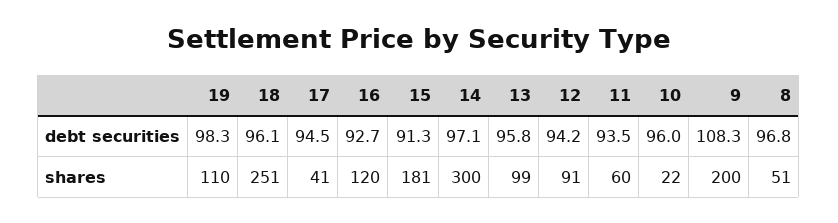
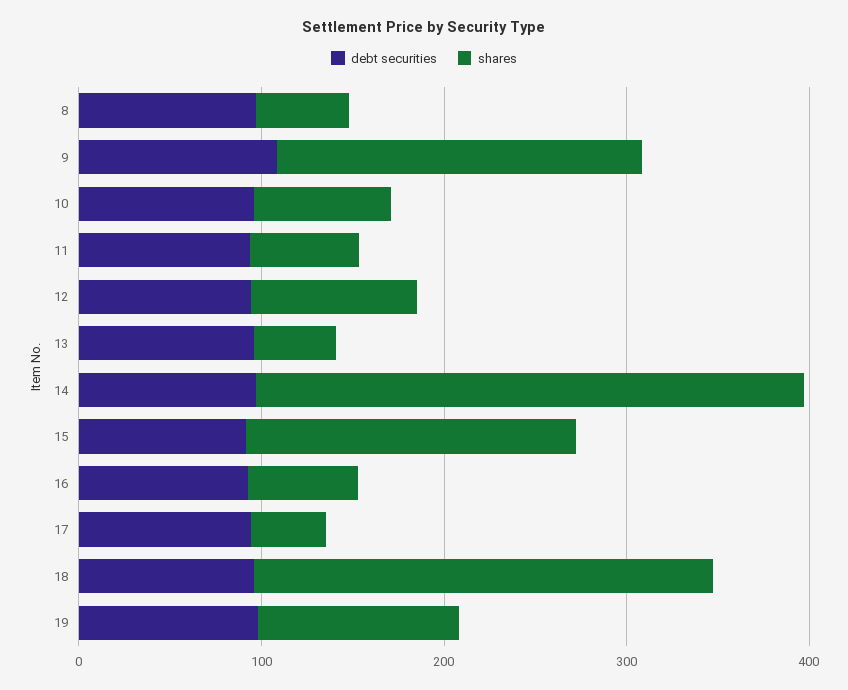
shares, 16: 120 -> 60
shares, 13: 99 -> 40
shares, 10: 22 -> 80

